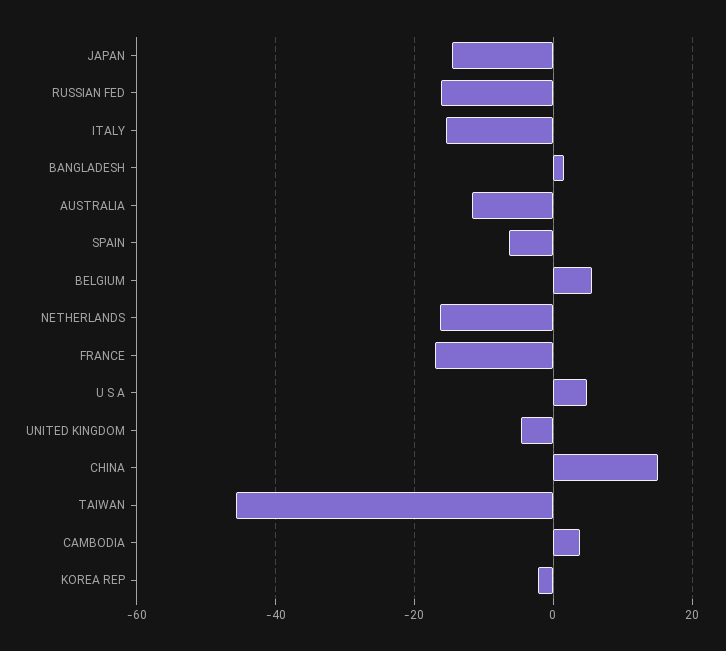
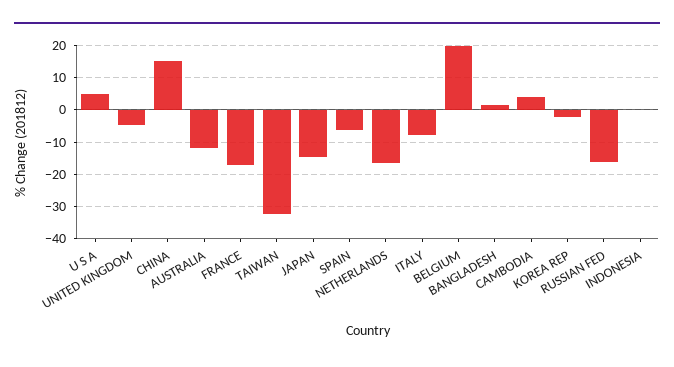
ITALY: -16 -> -8
BELGIUM: 6 -> 20
TAIWAN: -46 -> -32
INDONESIA: none -> 0

